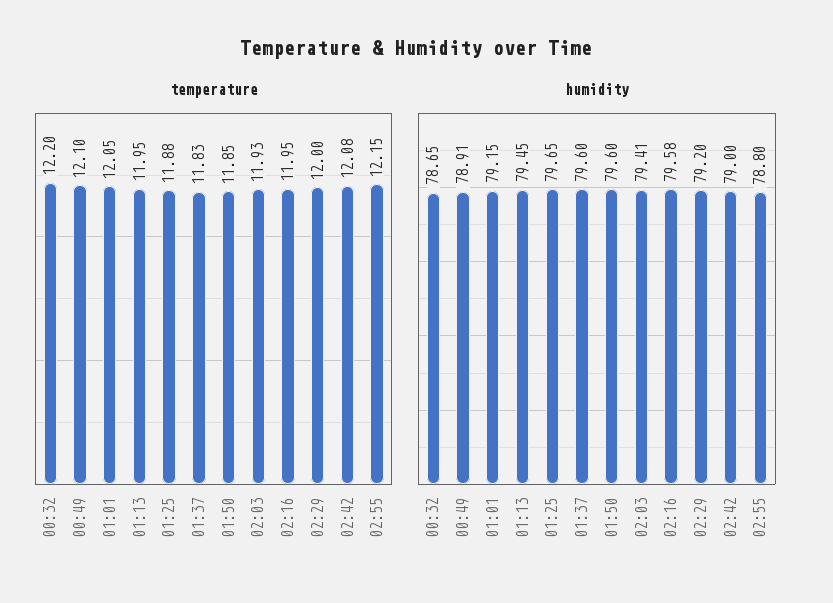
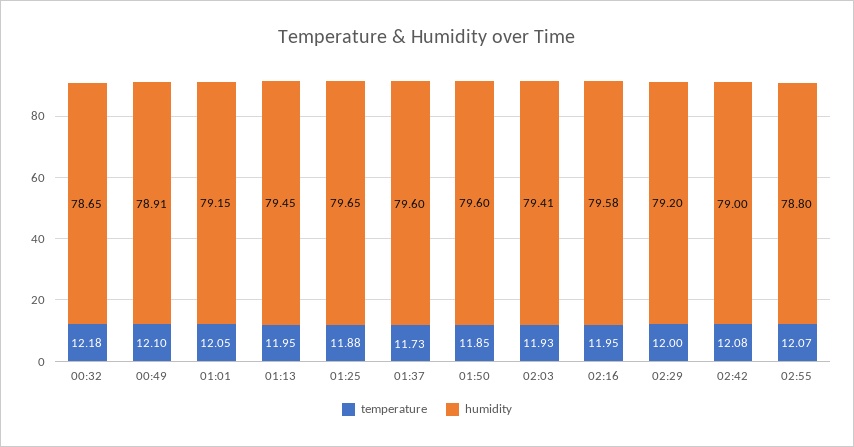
temperature, 00:32: 12.2 -> 12.18
temperature, 01:37: 11.83 -> 11.73
temperature, 02:55: 12.15 -> 12.07

